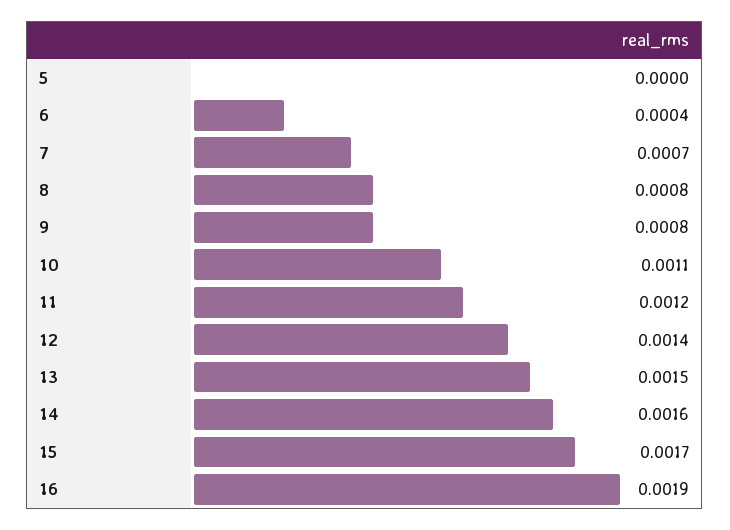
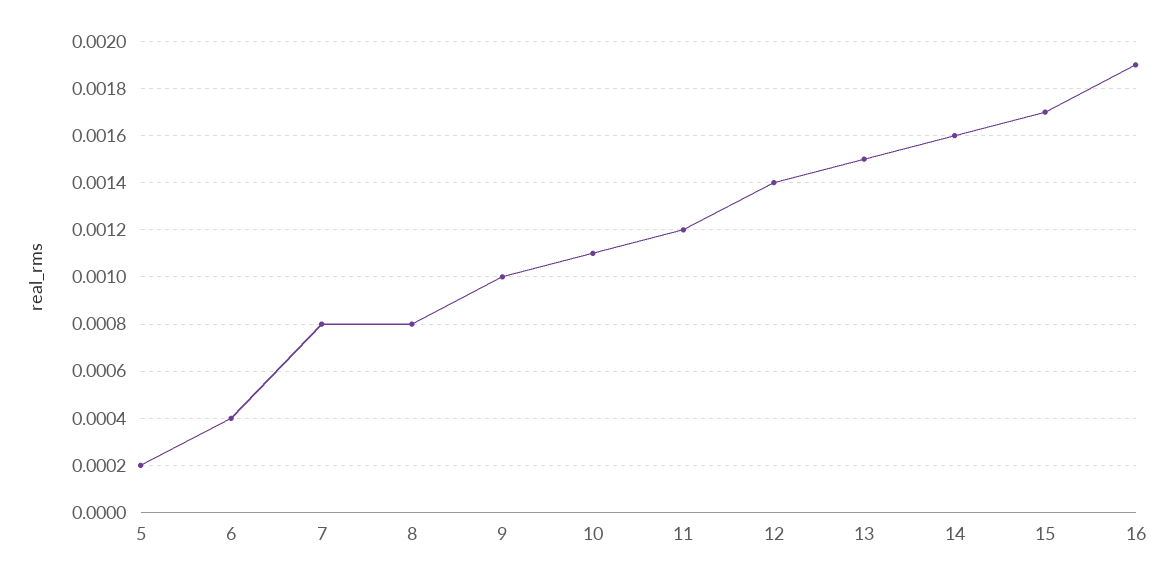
5: 0 -> 0.0002
7: 0.0007 -> 0.0008
9: 0.0008 -> 0.001

